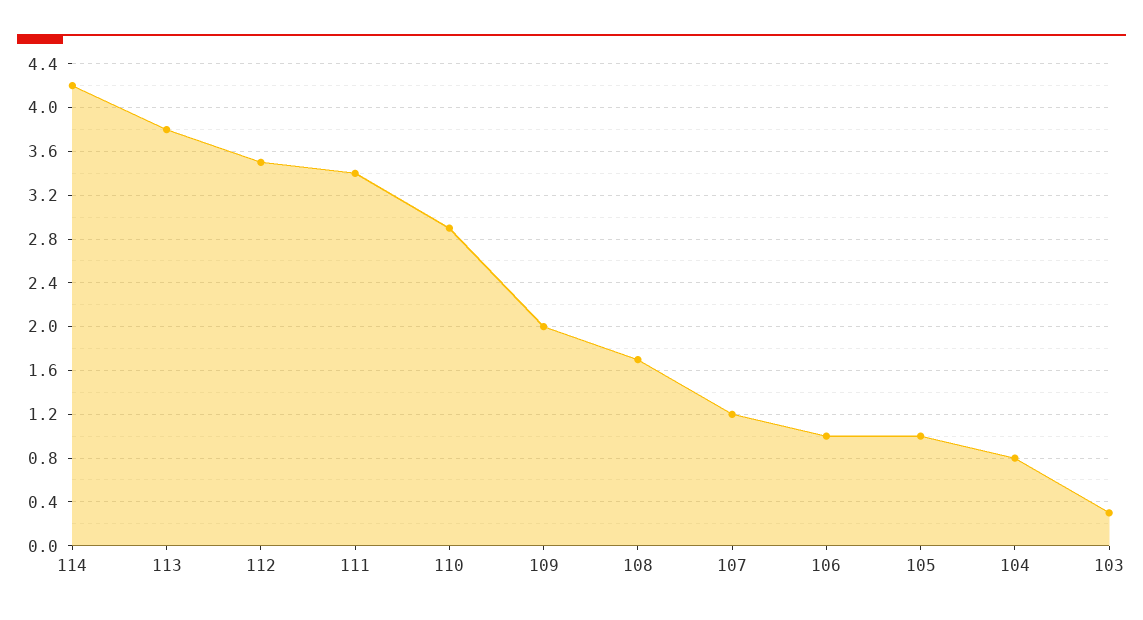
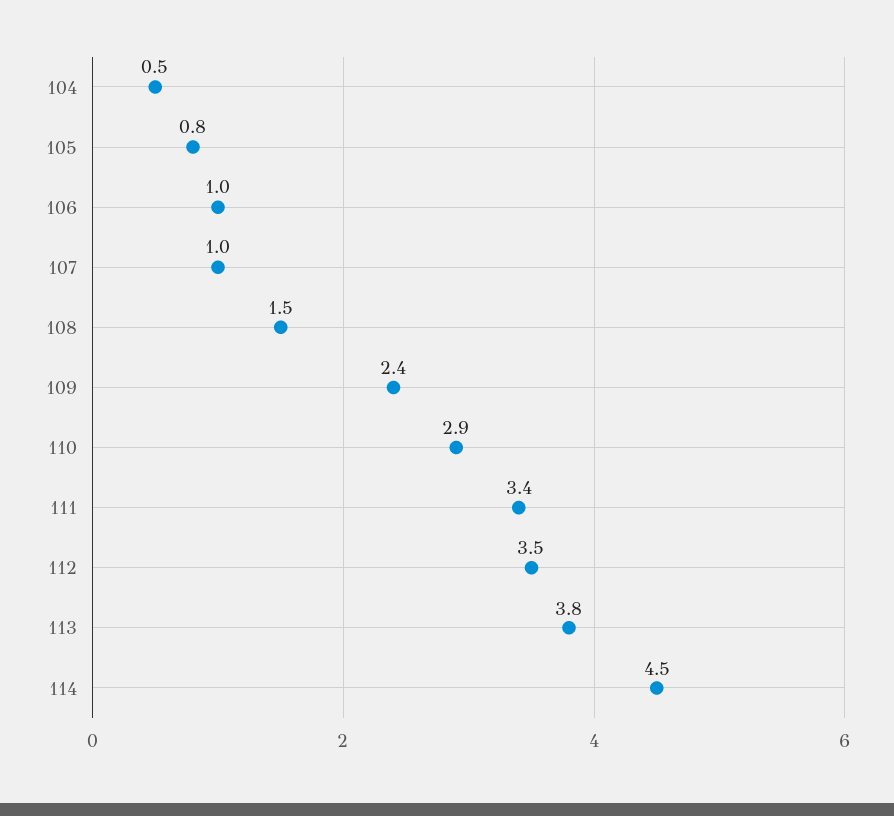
114: 4.2 -> 4.5
109: 2 -> 2.4
108: 1.7 -> 1.5
107: 1.2 -> 1
105: 1 -> 0.8
104: 0.8 -> 0.5
103: 0.3 -> none

